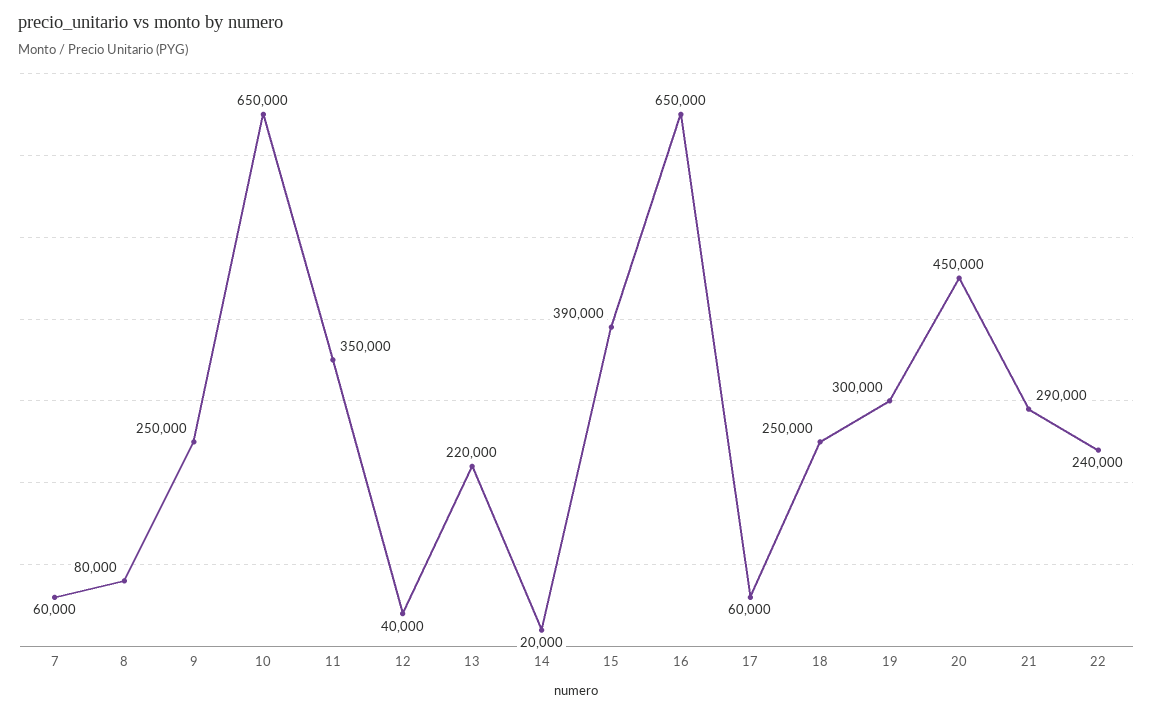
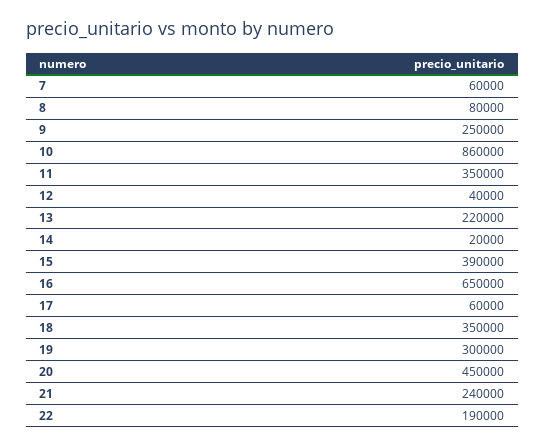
10: 650000 -> 860000
18: 250000 -> 350000
21: 290000 -> 240000
22: 240000 -> 190000

